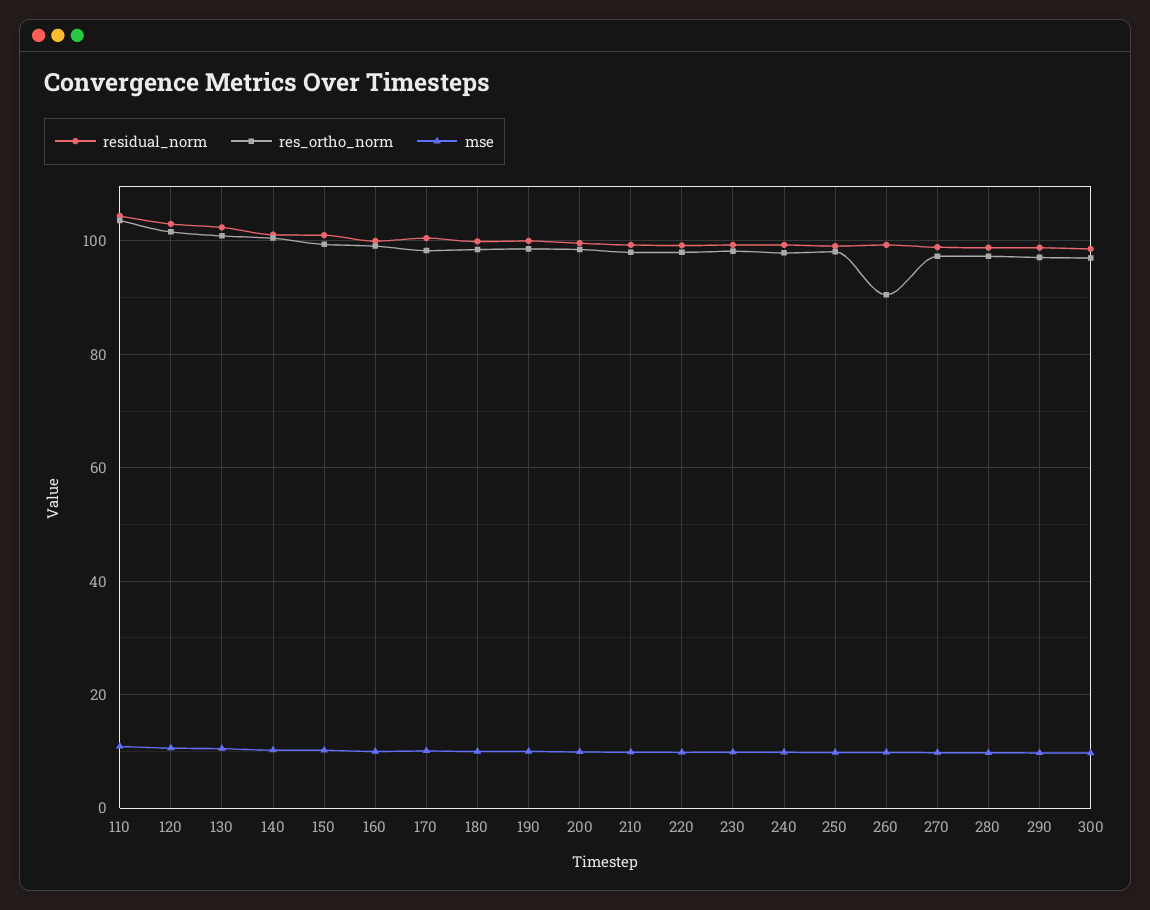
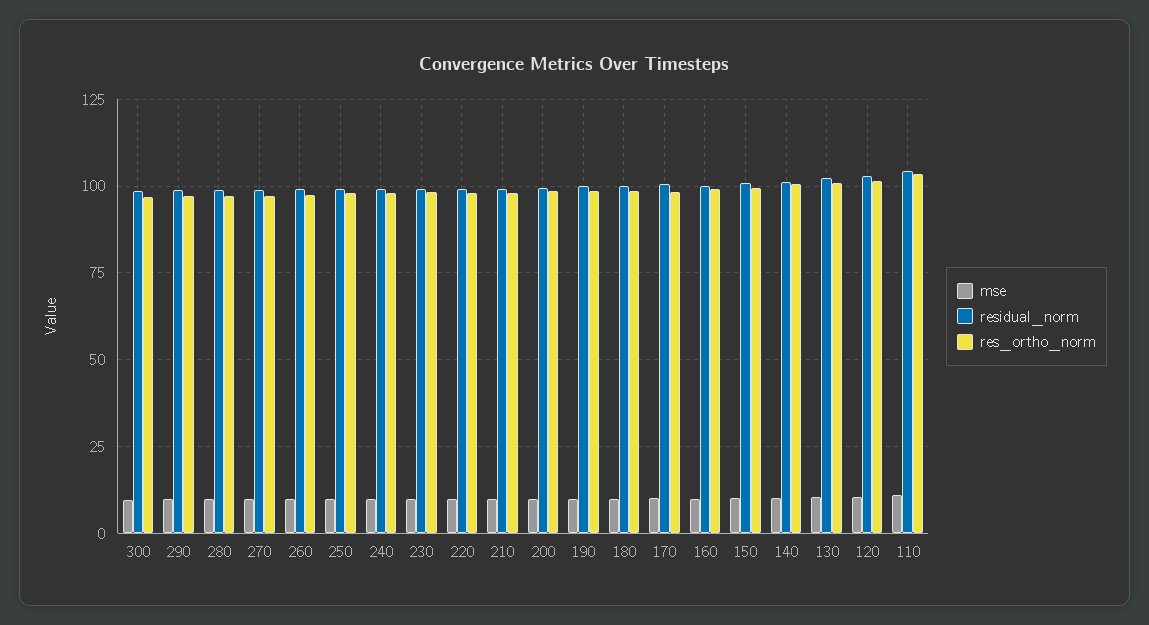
res_ortho_norm, 260: 90 -> 97.5

